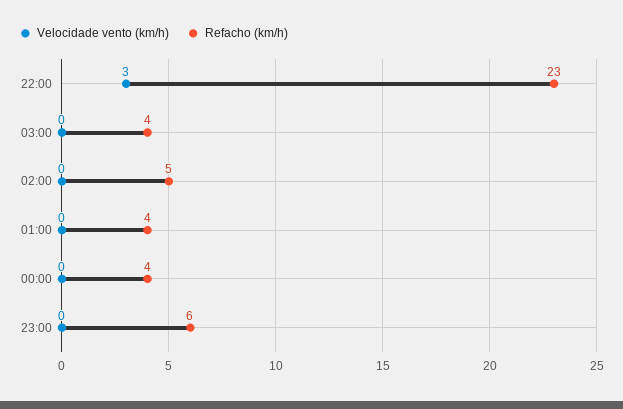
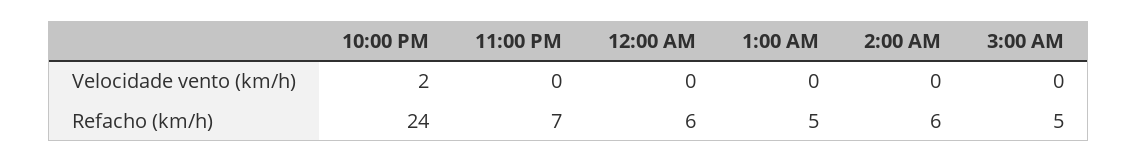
Velocidade vento (km/h), 22:00: 3 -> 2
Refacho (km/h), 22:00: 23 -> 24
Refacho (km/h), 03:00: 4 -> 5
Refacho (km/h), 02:00: 5 -> 6
Refacho (km/h), 01:00: 4 -> 5
Refacho (km/h), 00:00: 4 -> 6
Refacho (km/h), 23:00: 6 -> 7

